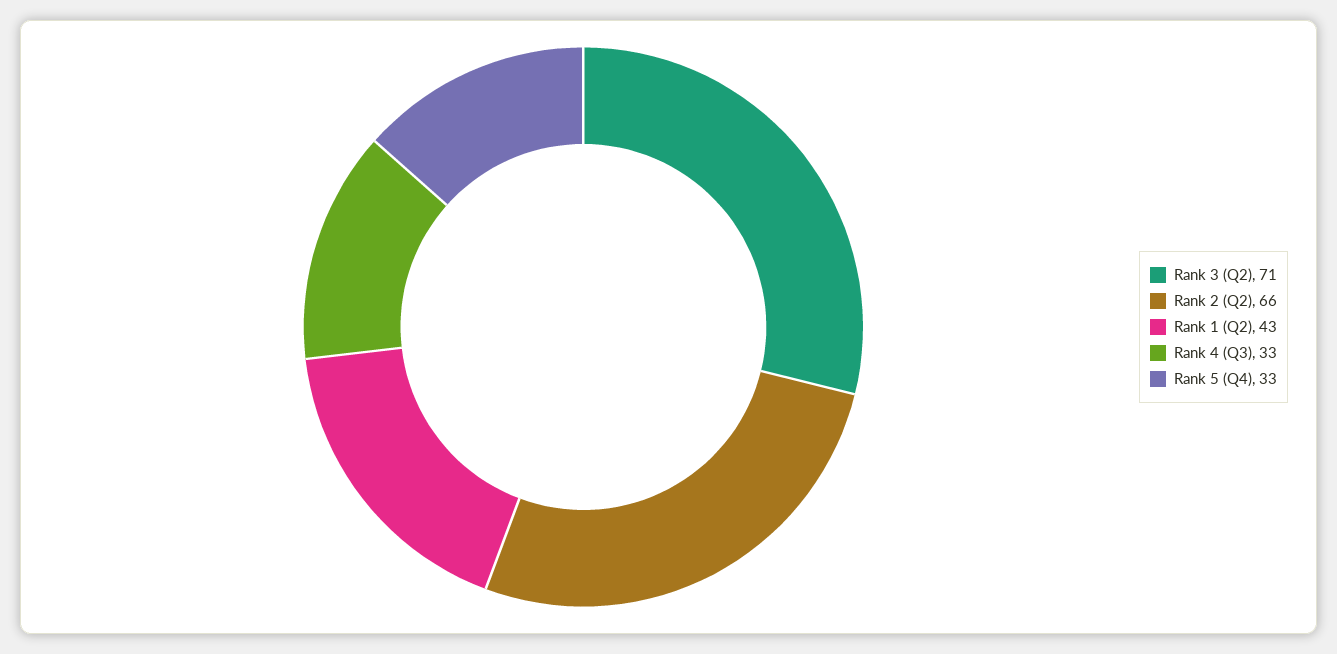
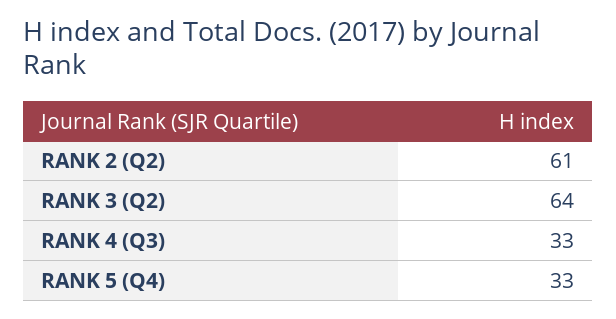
Rank 3 (Q2): 71 -> 64
Rank 2 (Q2): 66 -> 61
Rank 1 (Q2): 43 -> none

